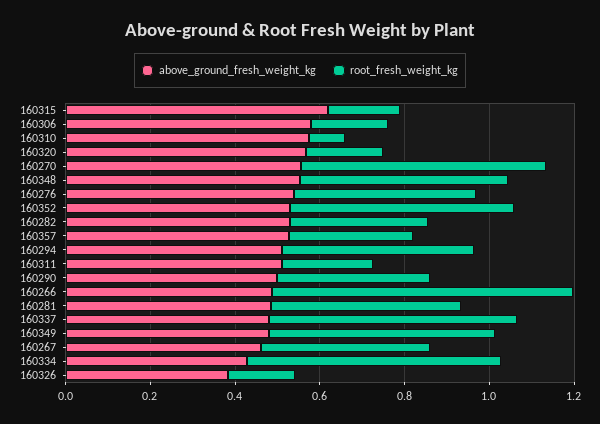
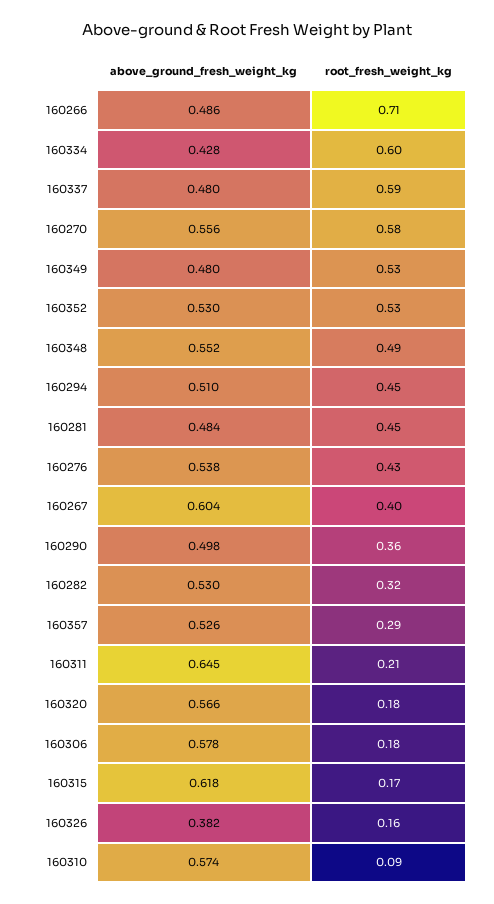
above_ground_fresh_weight_kg, 160311: 0.5 -> 0.645
above_ground_fresh_weight_kg, 160267: 0.45 -> 0.604

